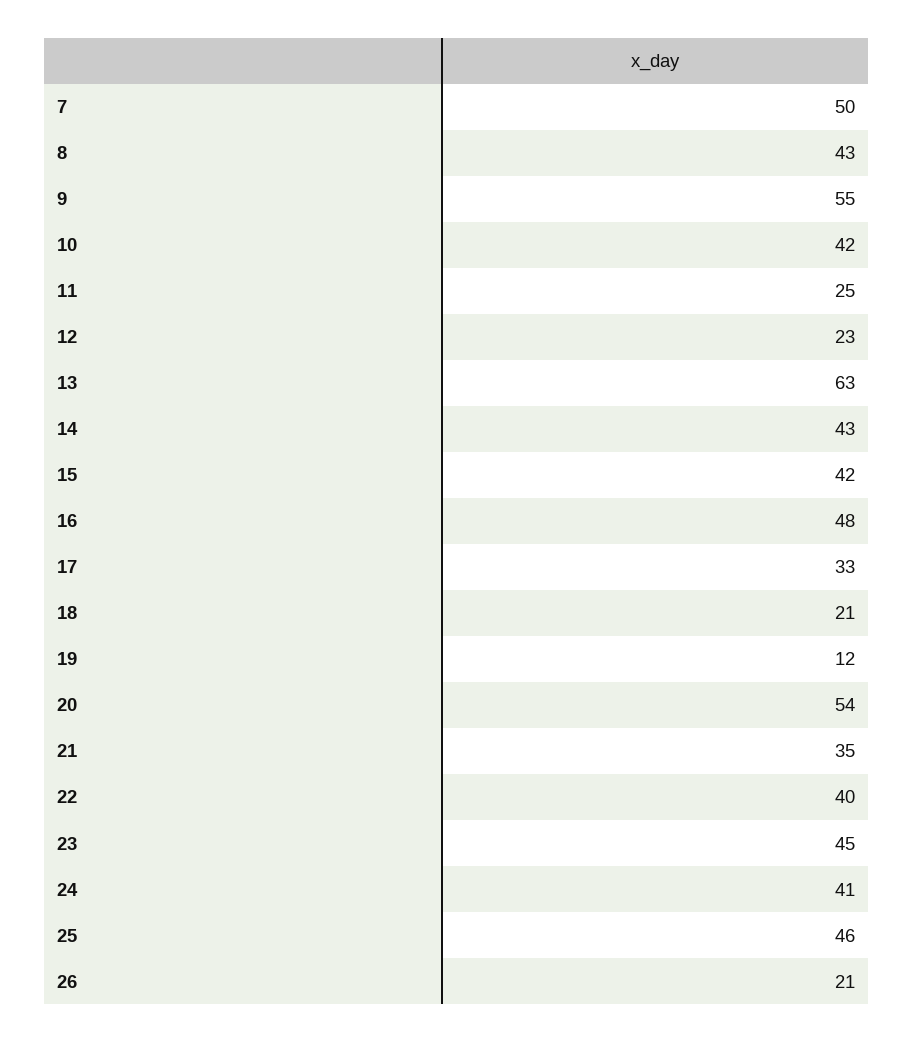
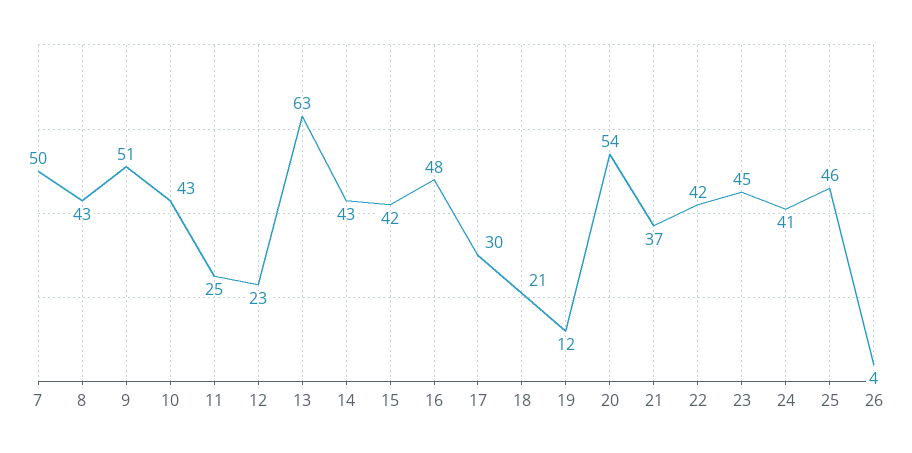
9: 55 -> 51
10: 42 -> 43
17: 33 -> 30
21: 35 -> 37
22: 40 -> 42
26: 21 -> 4

